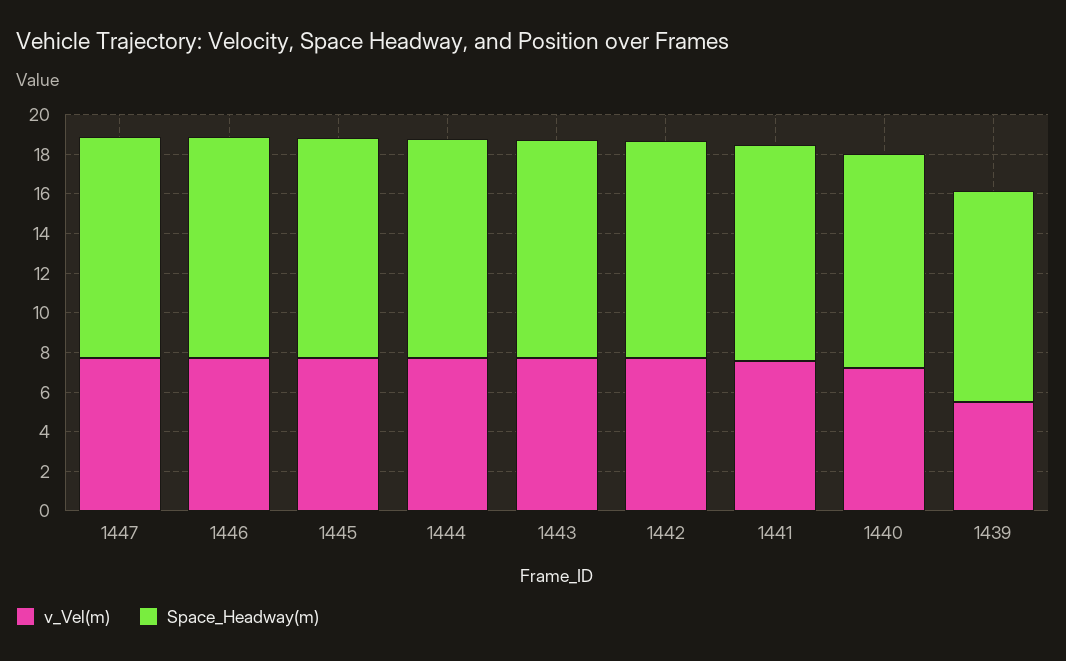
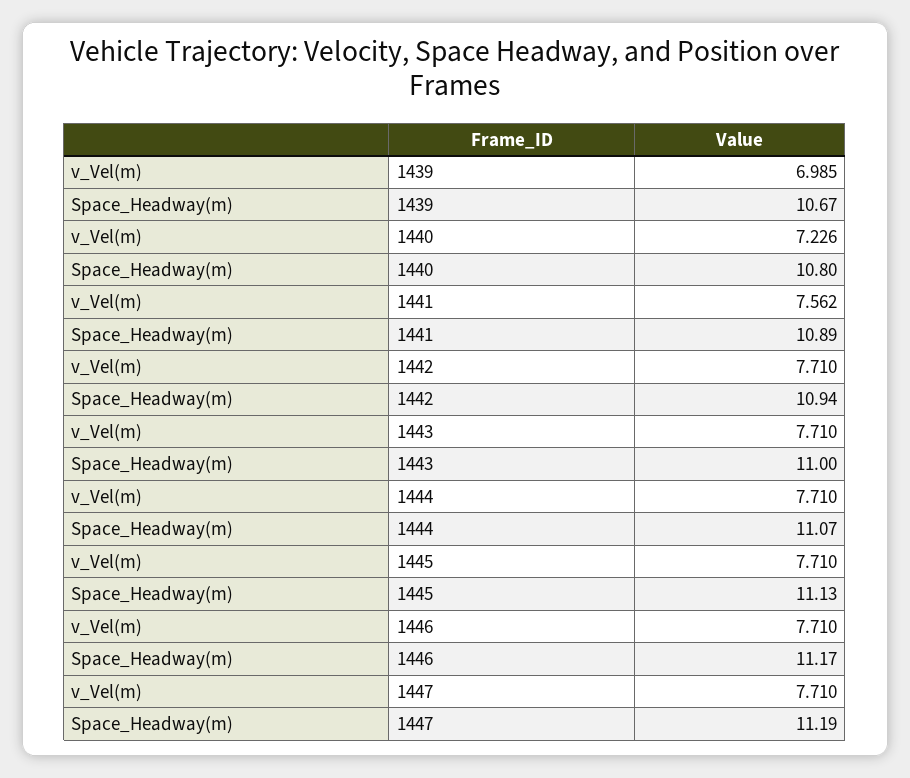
v_Vel(m), 1439: 5.5 -> 6.985

